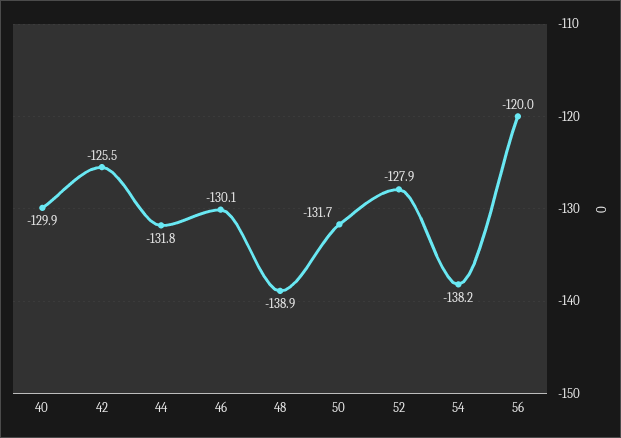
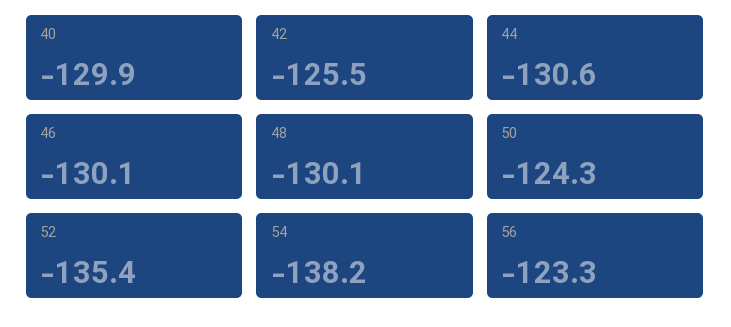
44: -131.8 -> -130.6
48: -138.9 -> -130.1
50: -131.7 -> -124.3
52: -127.9 -> -135.4
56: -120 -> -123.3

